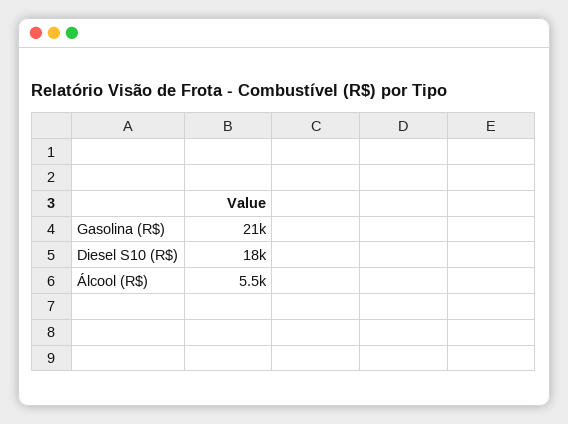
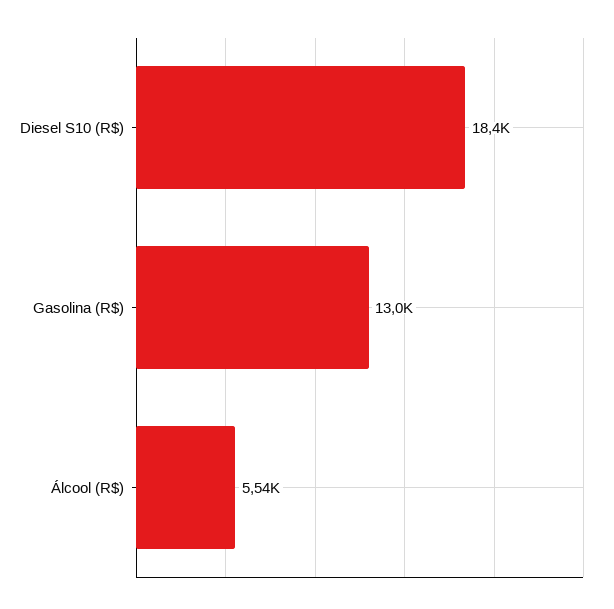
Gasolina (R$): 21000 -> 13000

